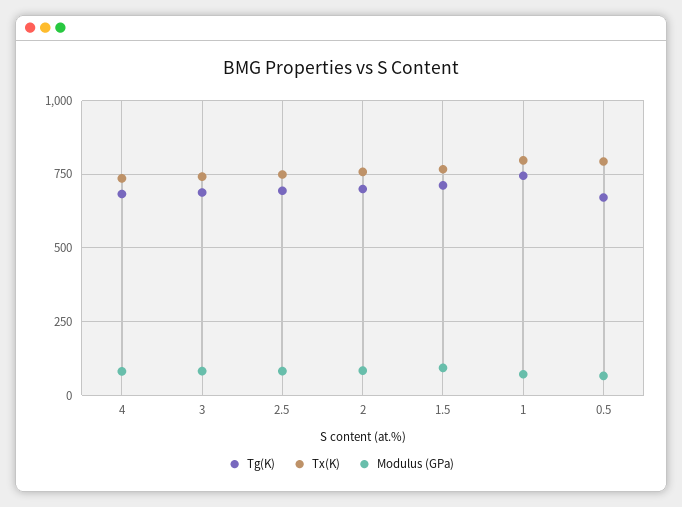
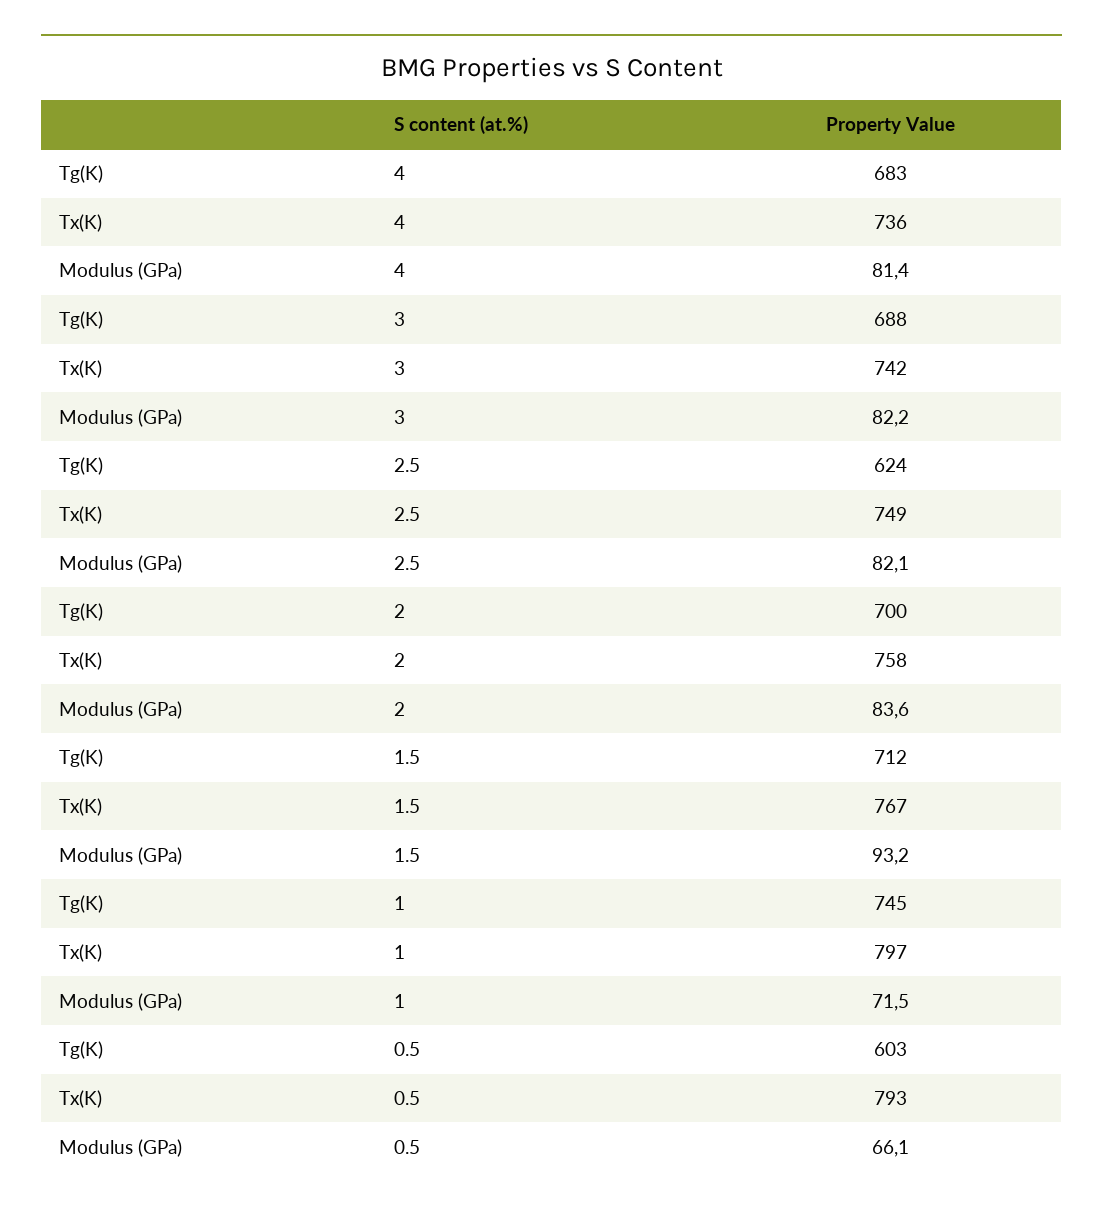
Tg(K), 2.5: 700 -> 624
Tg(K), 0.5: 675 -> 603

